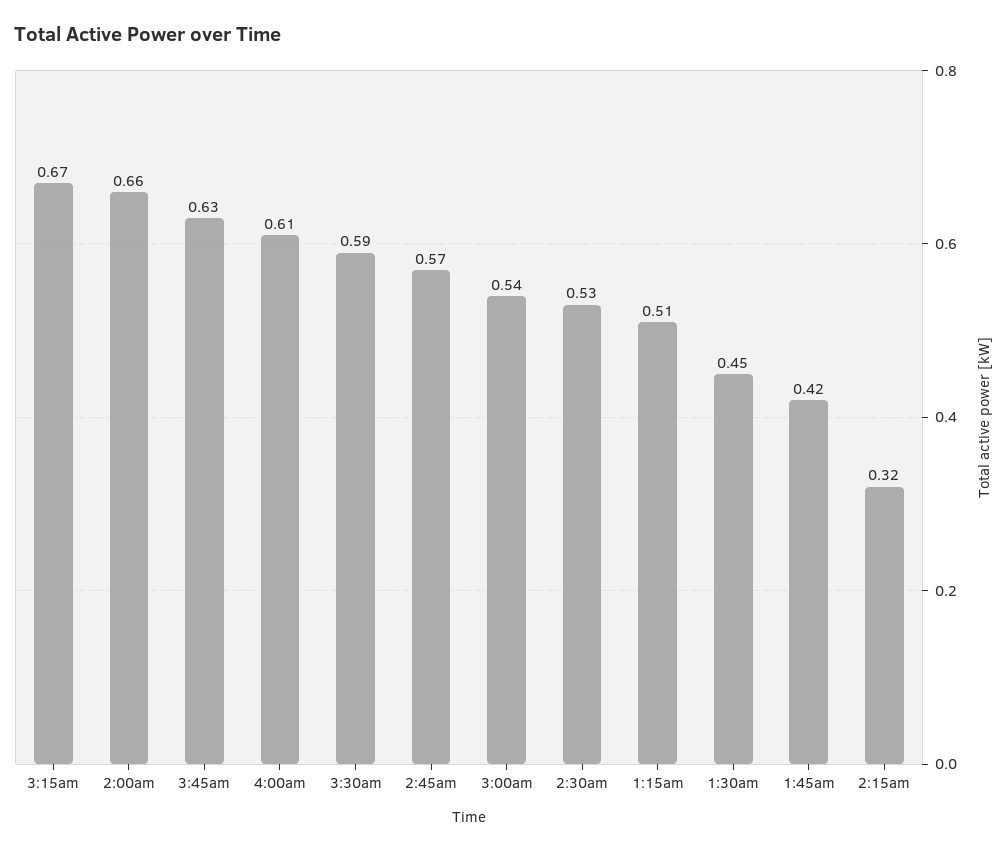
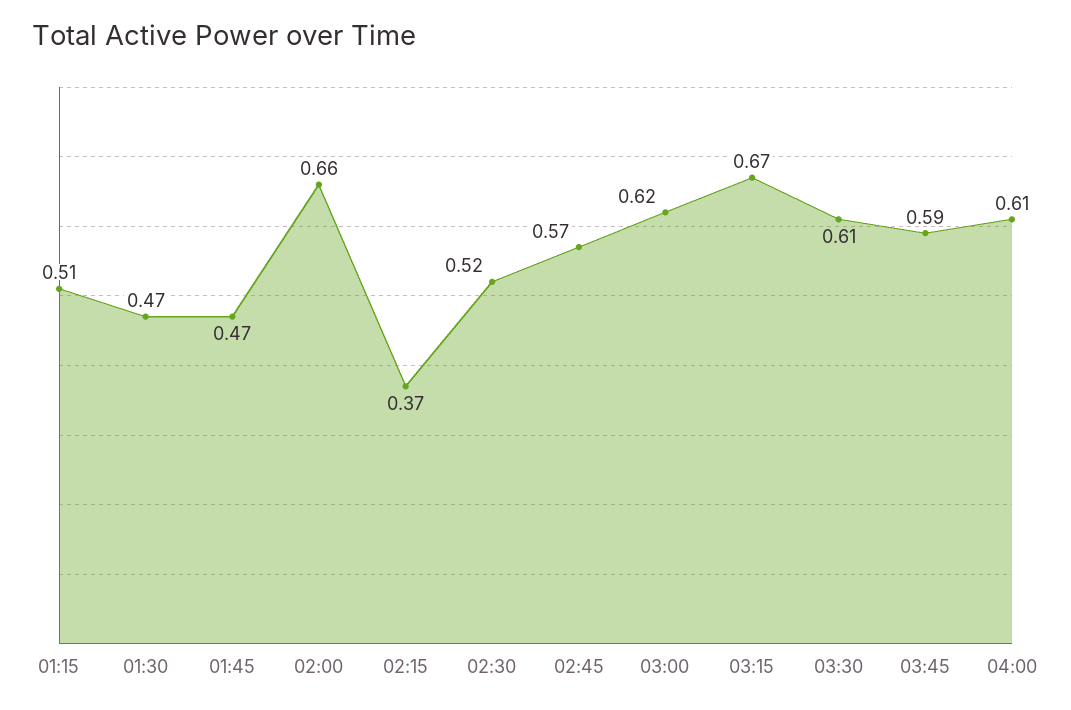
3:45am: 0.63 -> 0.59
3:30am: 0.59 -> 0.61
3:00am: 0.54 -> 0.62
2:30am: 0.53 -> 0.52
1:30am: 0.45 -> 0.47
1:45am: 0.42 -> 0.47
2:15am: 0.32 -> 0.37

